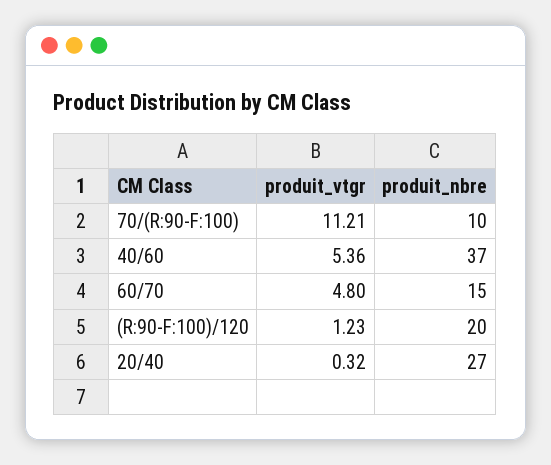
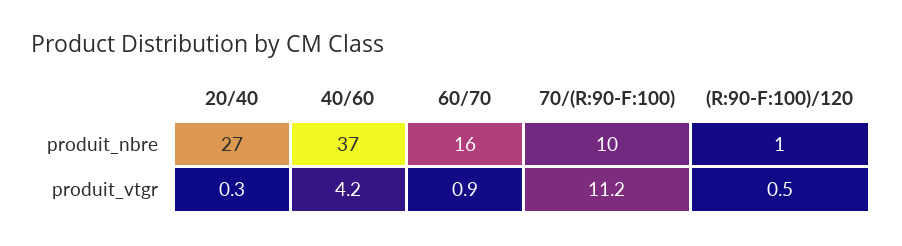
produit_vtgr, 40/60: 5.36 -> 4.2
produit_vtgr, 60/70: 4.8 -> 0.9
produit_nbre, 60/70: 15 -> 16
produit_vtgr, (R:90-F:100)/120: 1.23 -> 0.5
produit_nbre, (R:90-F:100)/120: 20 -> 1

